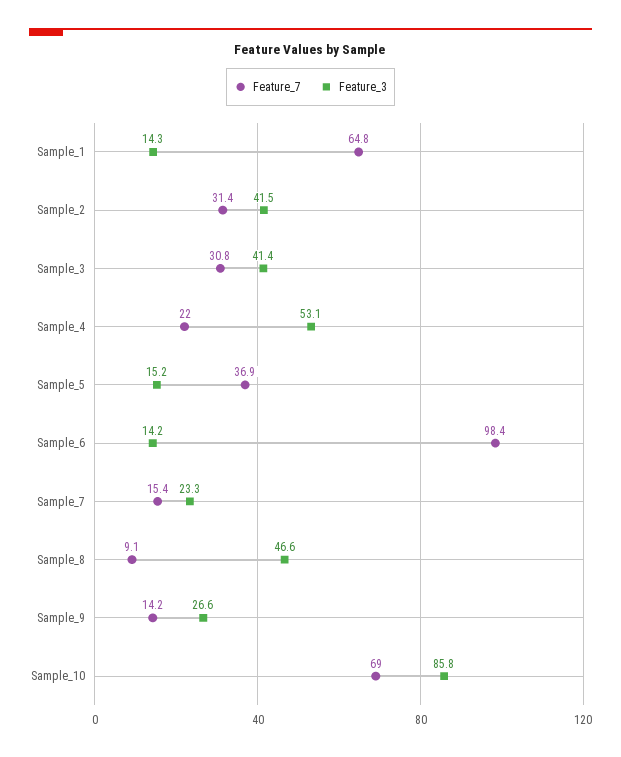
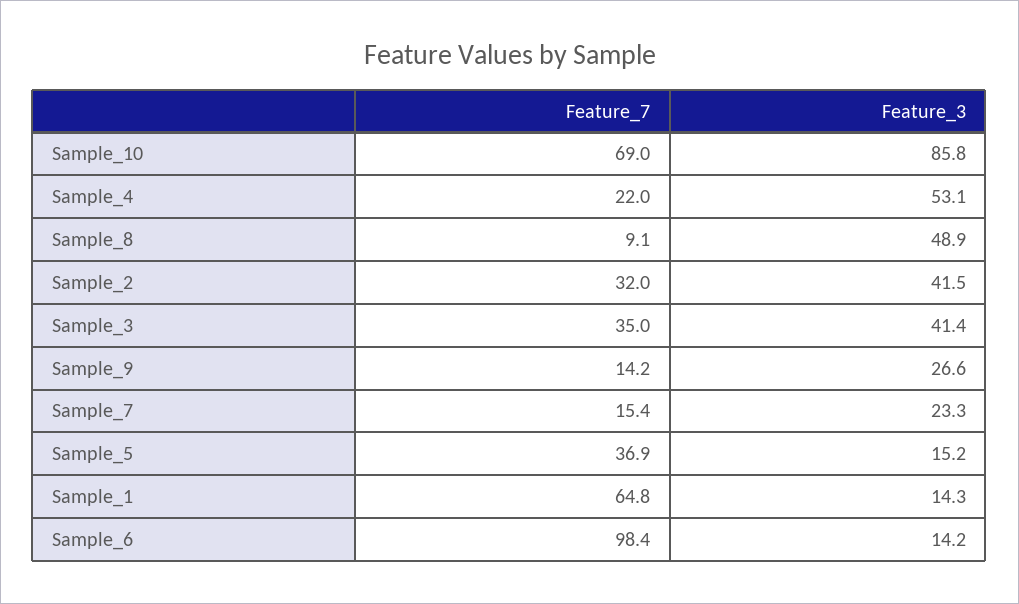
Feature_7, Sample_2: 31.4 -> 32
Feature_7, Sample_3: 30.8 -> 35
Feature_3, Sample_8: 46.6 -> 48.9

